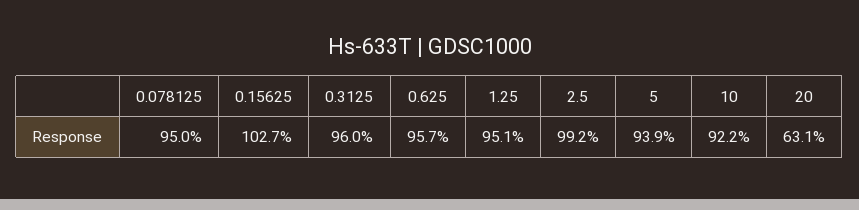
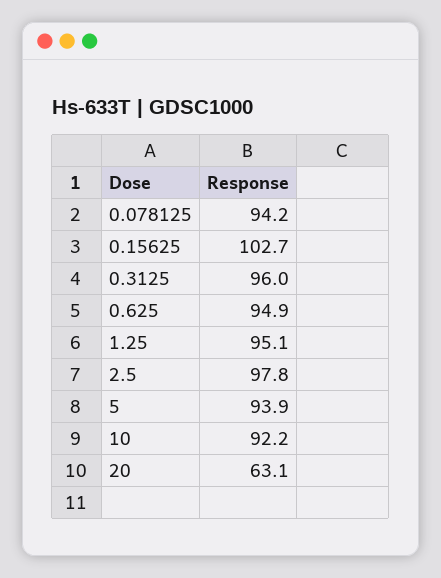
0.078125: 95 -> 94.2
0.625: 95.7 -> 94.9
2.5: 99.2 -> 97.8

